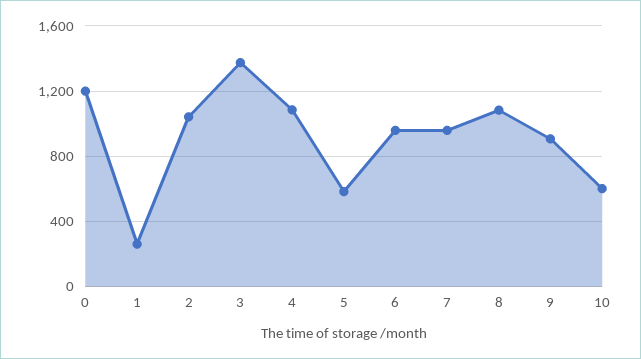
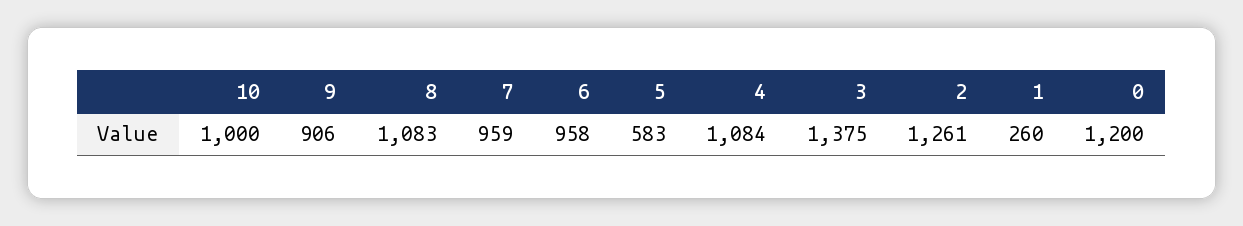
2: 1050 -> 1261
10: 600 -> 1000

